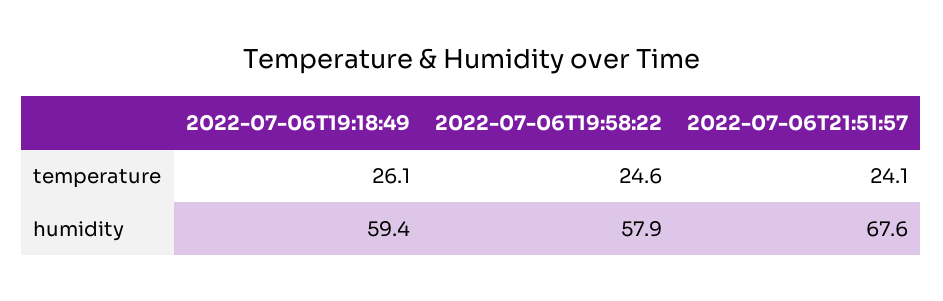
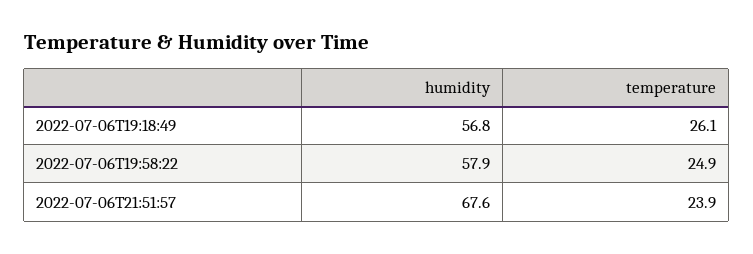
2022-07-06T19:58:22, temperature: 24.6 -> 24.9
2022-07-06T21:51:57, temperature: 24.1 -> 23.9
2022-07-06T19:18:49, humidity: 59.4 -> 56.8

